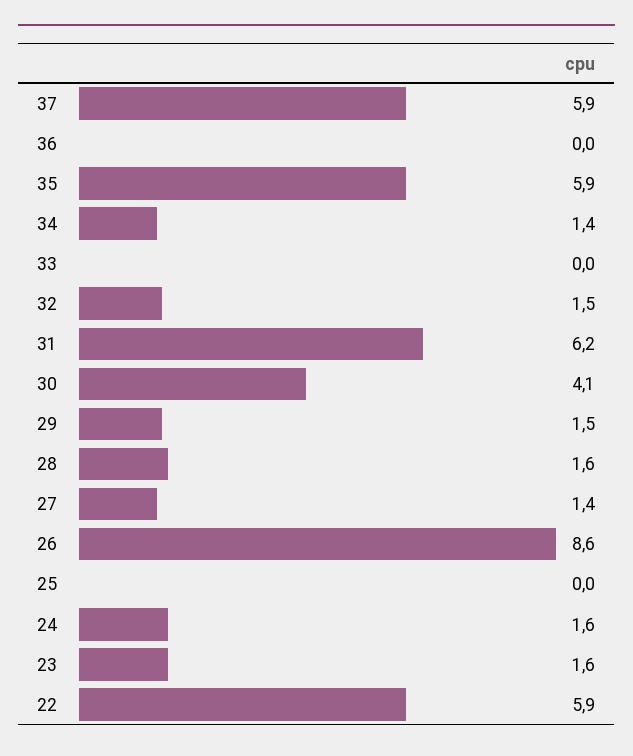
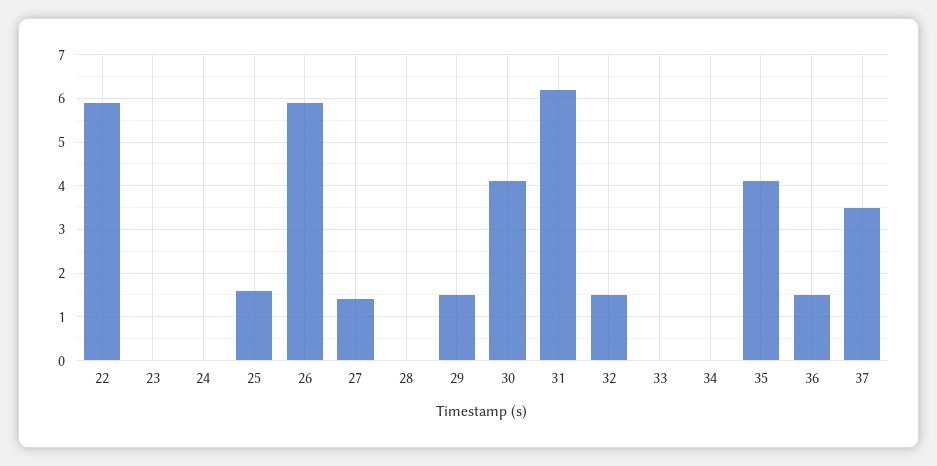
37: 5.9 -> 3.5
36: 0 -> 1.5
35: 5.9 -> 4
34: 1.4 -> 0
28: 1.6 -> 0
26: 8.6 -> 6
25: 0 -> 1.5
24: 1.6 -> 0
23: 1.6 -> 0

